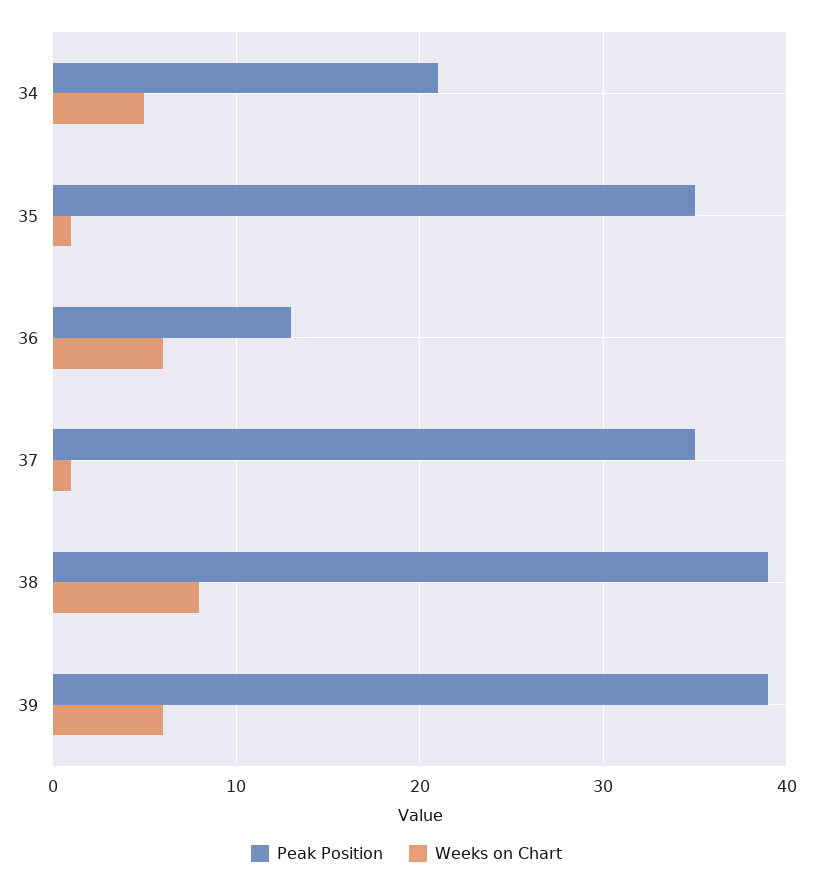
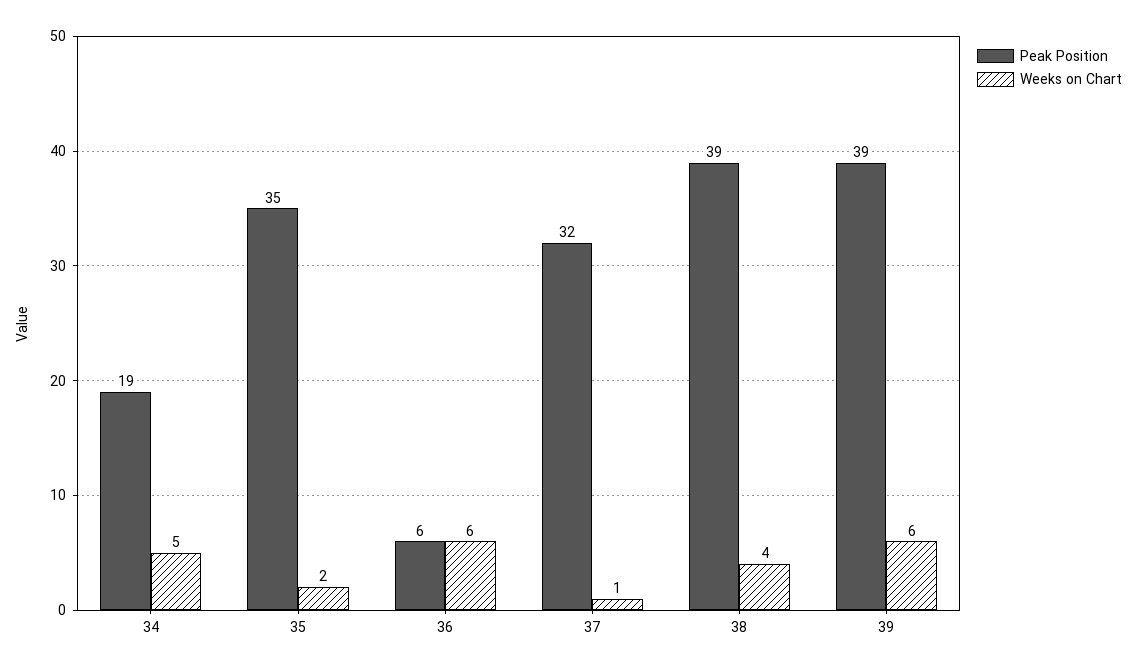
Peak Position, 34: 21 -> 19
Weeks on Chart, 35: 1 -> 2
Peak Position, 36: 13 -> 6
Peak Position, 37: 35 -> 32
Weeks on Chart, 38: 8 -> 4

